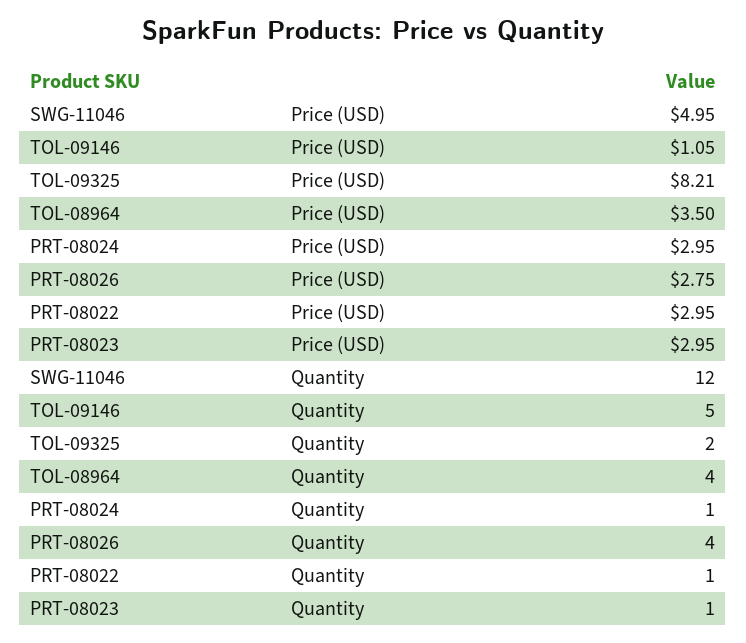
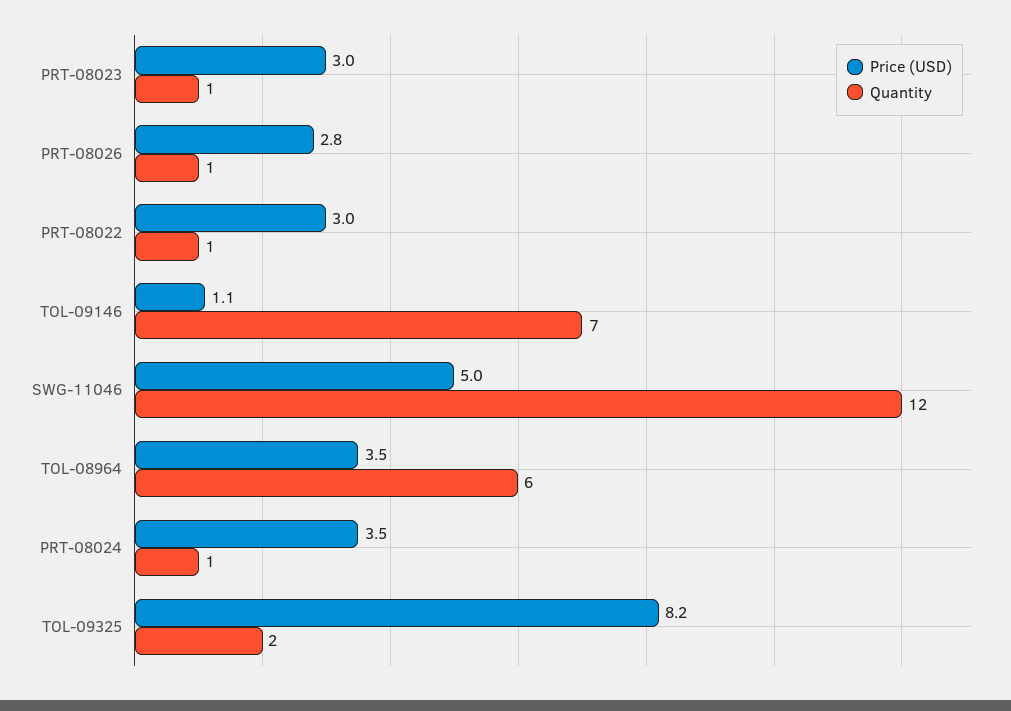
Price (USD), PRT-08024: 2.95 -> 3.5
Quantity, TOL-09146: 5 -> 7
Quantity, TOL-08964: 4 -> 6
Quantity, PRT-08026: 4 -> 1

